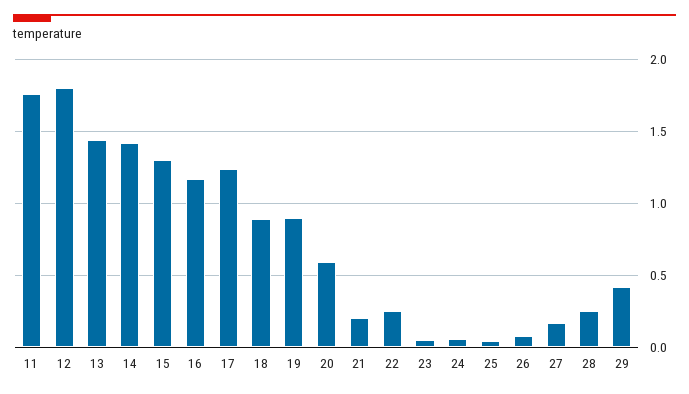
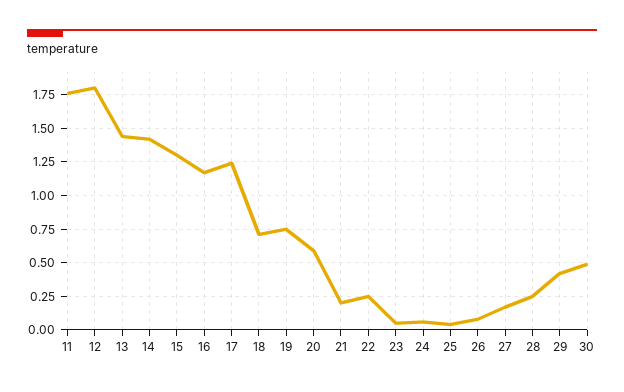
18: 0.9 -> 0.7
19: 0.9 -> 0.75
30: none -> 0.5

